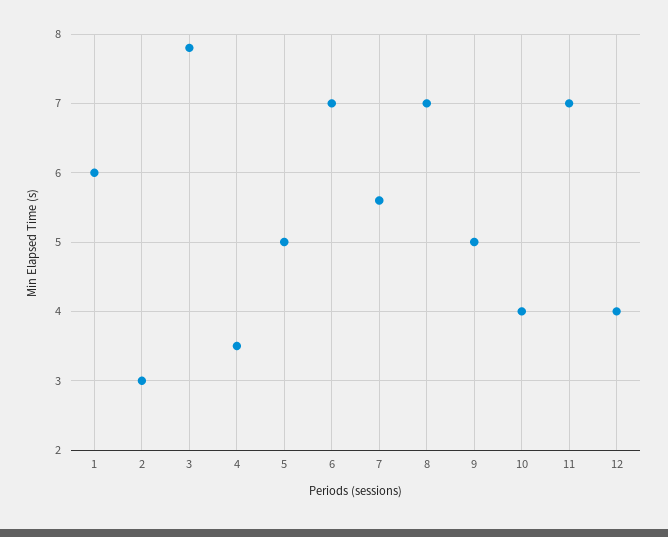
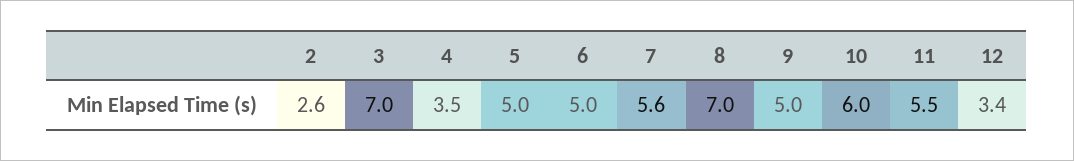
1: 6 -> none
2: 3 -> 2.6
3: 7.8 -> 7
6: 7 -> 5
10: 4 -> 6
11: 7 -> 5.5
12: 4 -> 3.4

